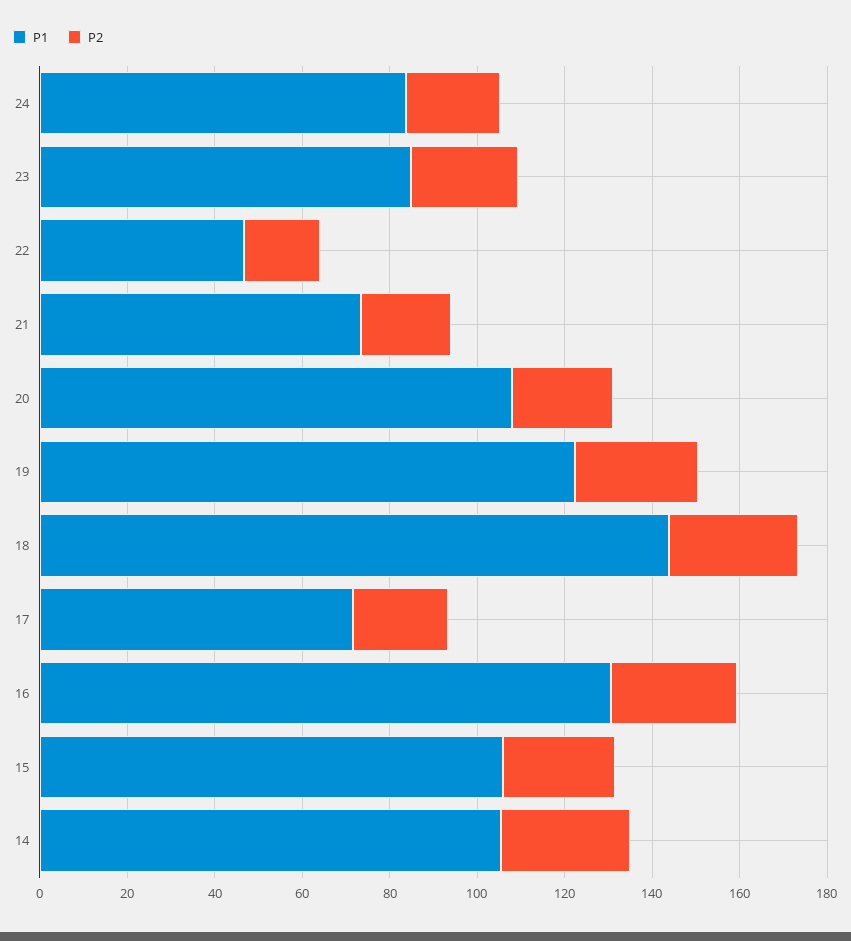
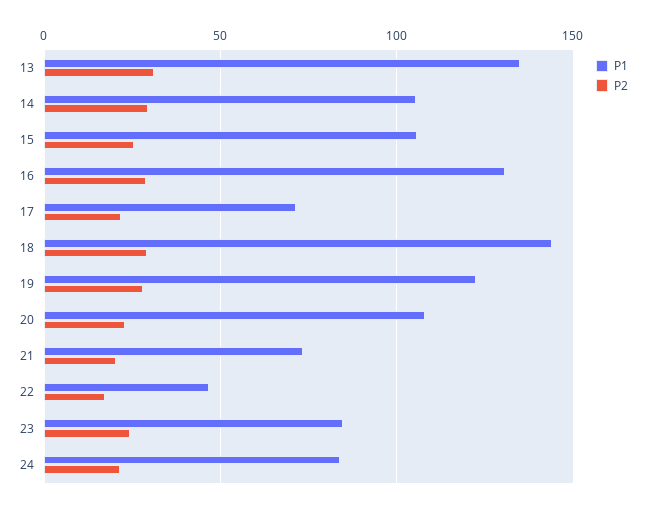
P1, 13: none -> 135
P2, 13: none -> 30

